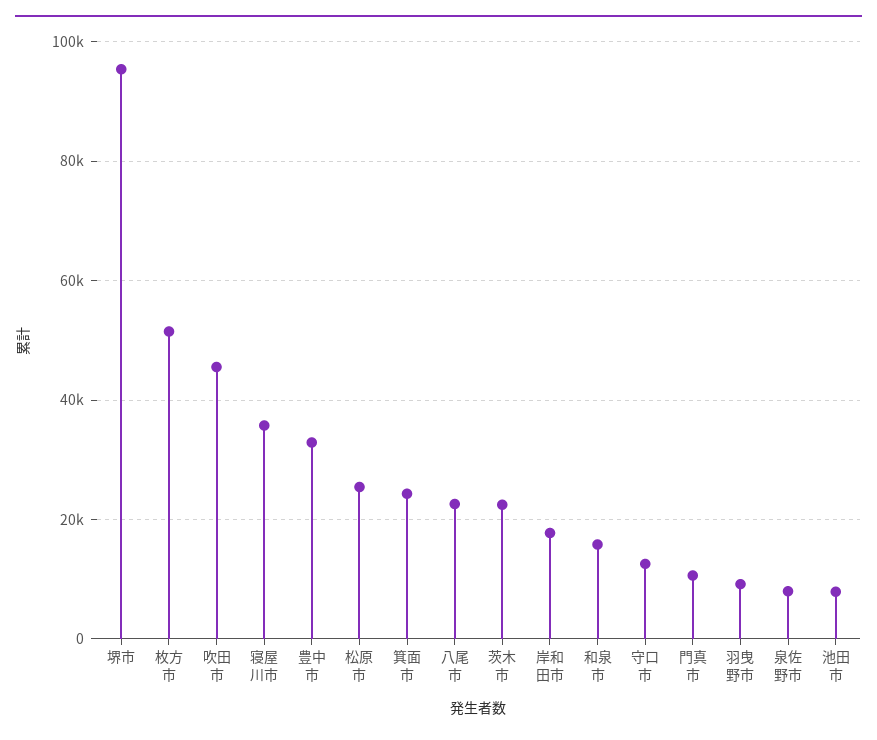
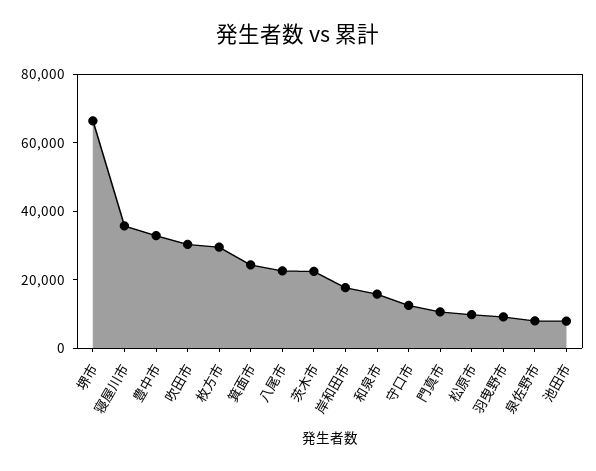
堺市: 96000 -> 65000
枚方市: 52000 -> 30000
吹田市: 46000 -> 30000
松原市: 26000 -> 10000

